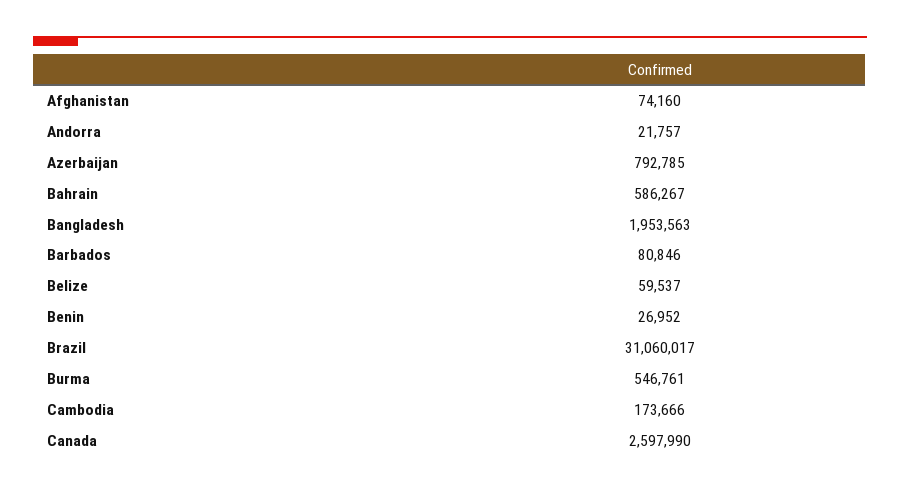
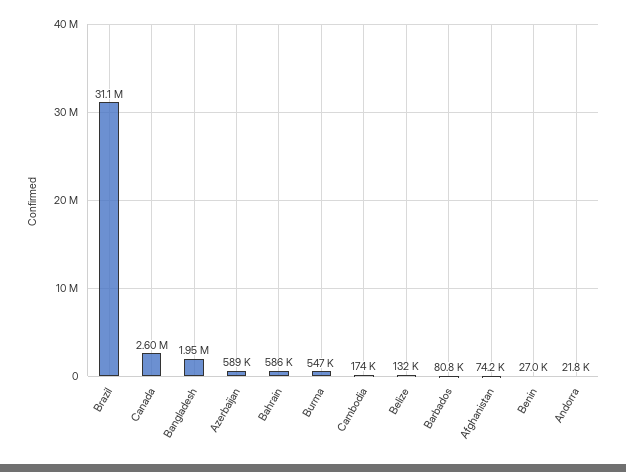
Azerbaijan: 792785 -> 589000
Belize: 59537 -> 132000

